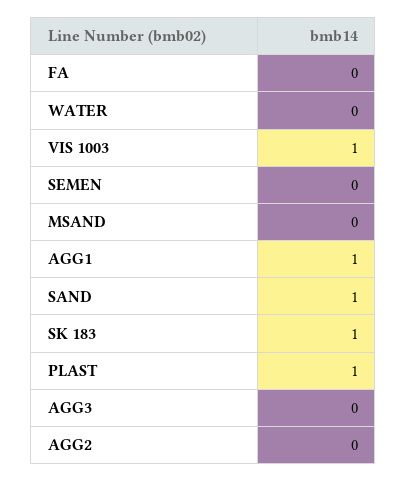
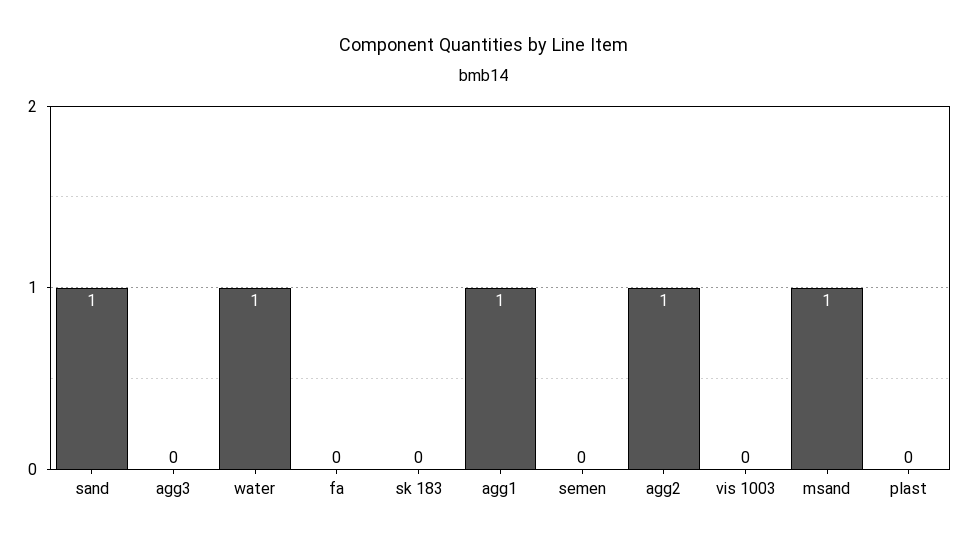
WATER: 0 -> 1
VIS 1003: 1 -> 0
MSAND: 0 -> 1
SK 183: 1 -> 0
PLAST: 1 -> 0
AGG2: 0 -> 1

